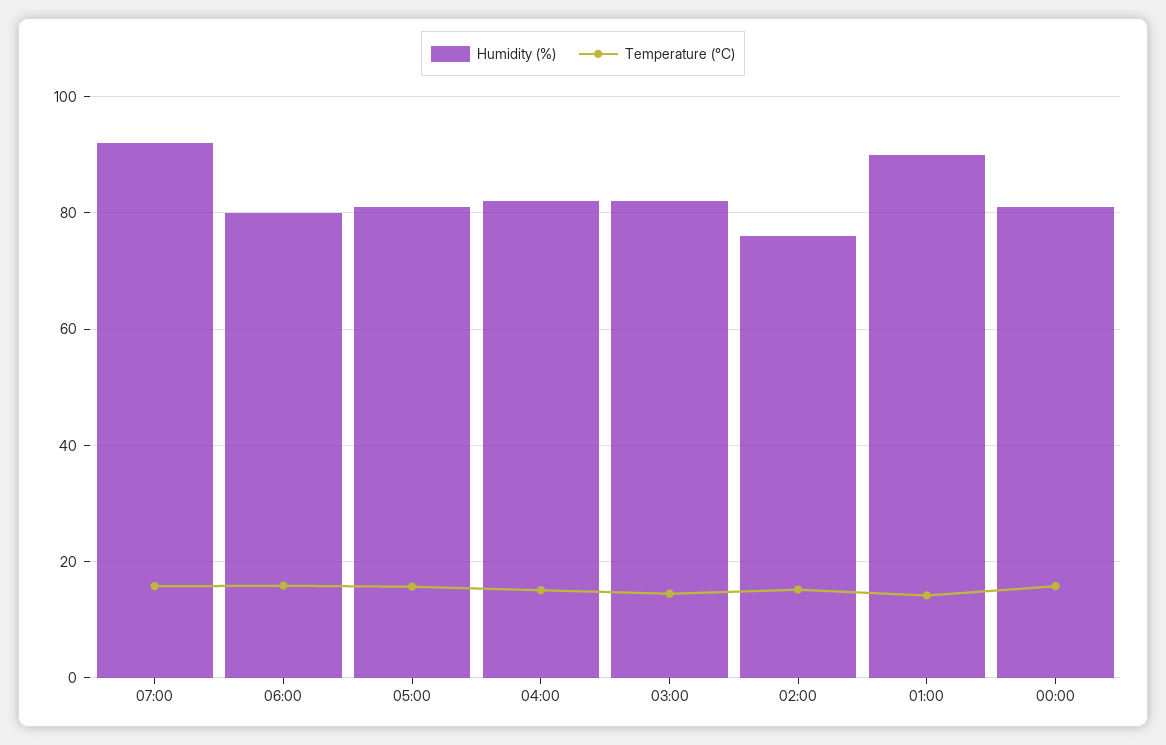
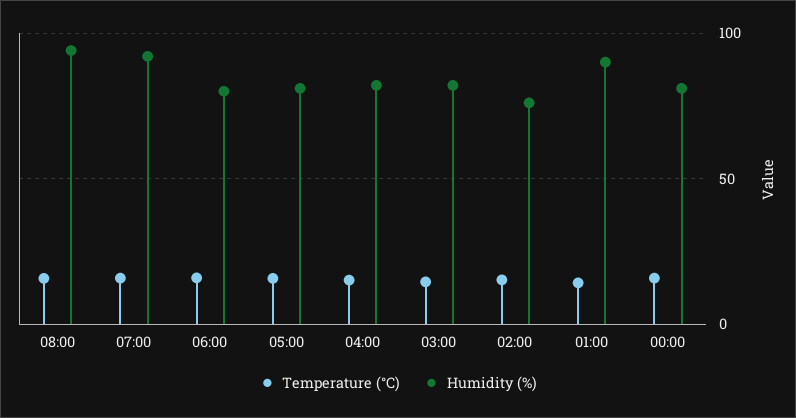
Temperature (°C), 08:00: none -> 15
Humidity (%), 08:00: none -> 95

